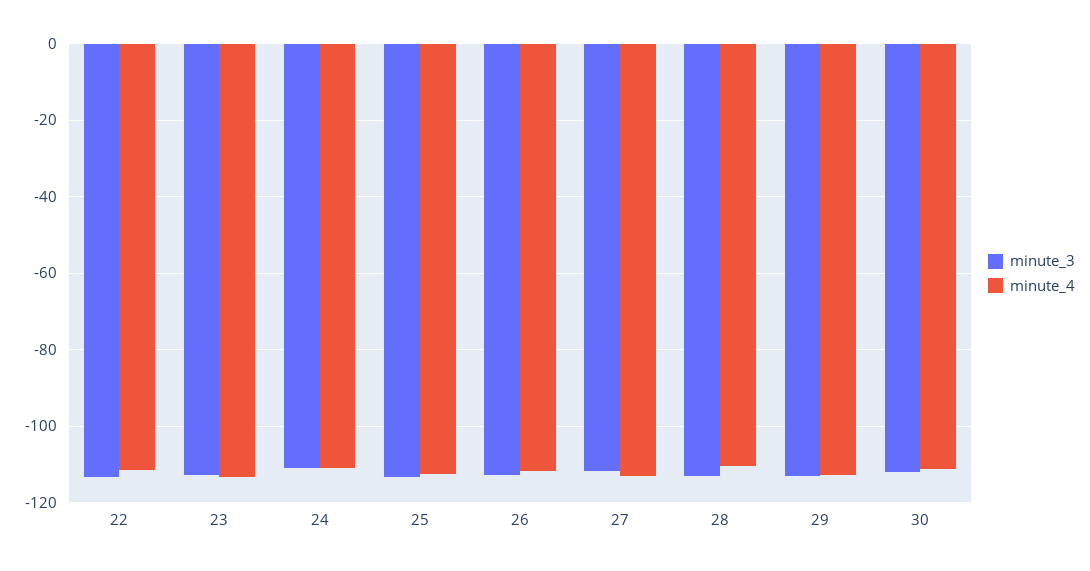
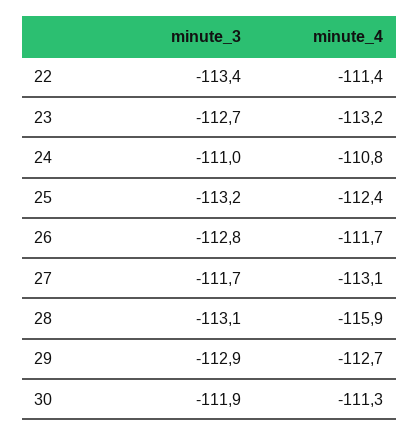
minute_4, 28: -110 -> -115.9

